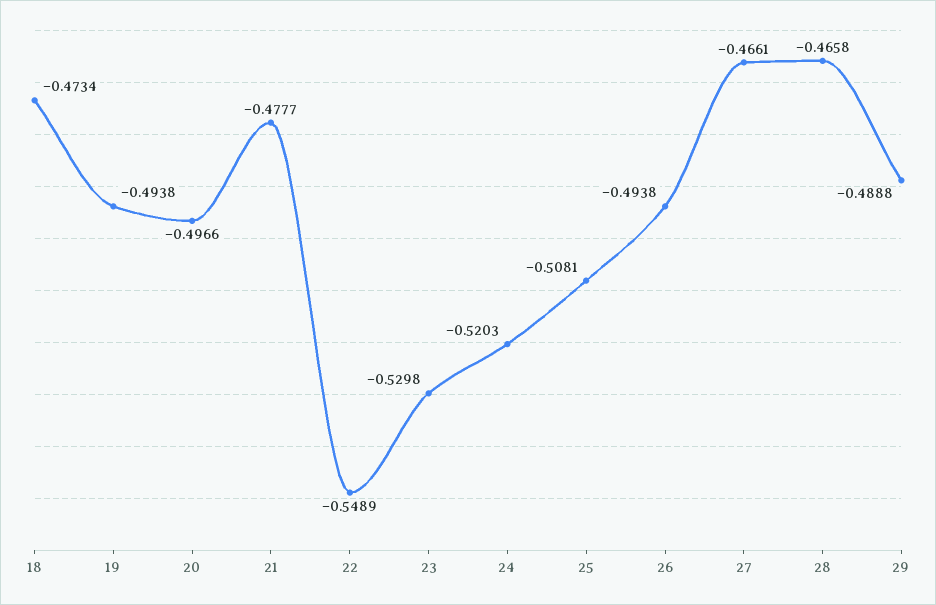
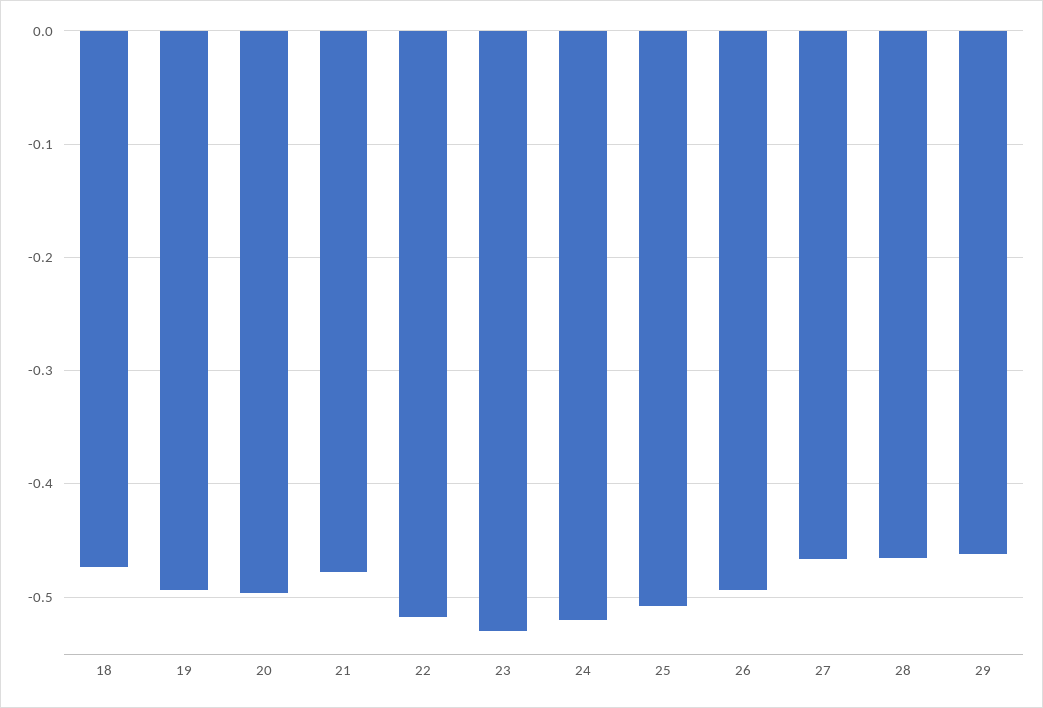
22: -0.5489 -> -0.52
29: -0.4888 -> -0.46

